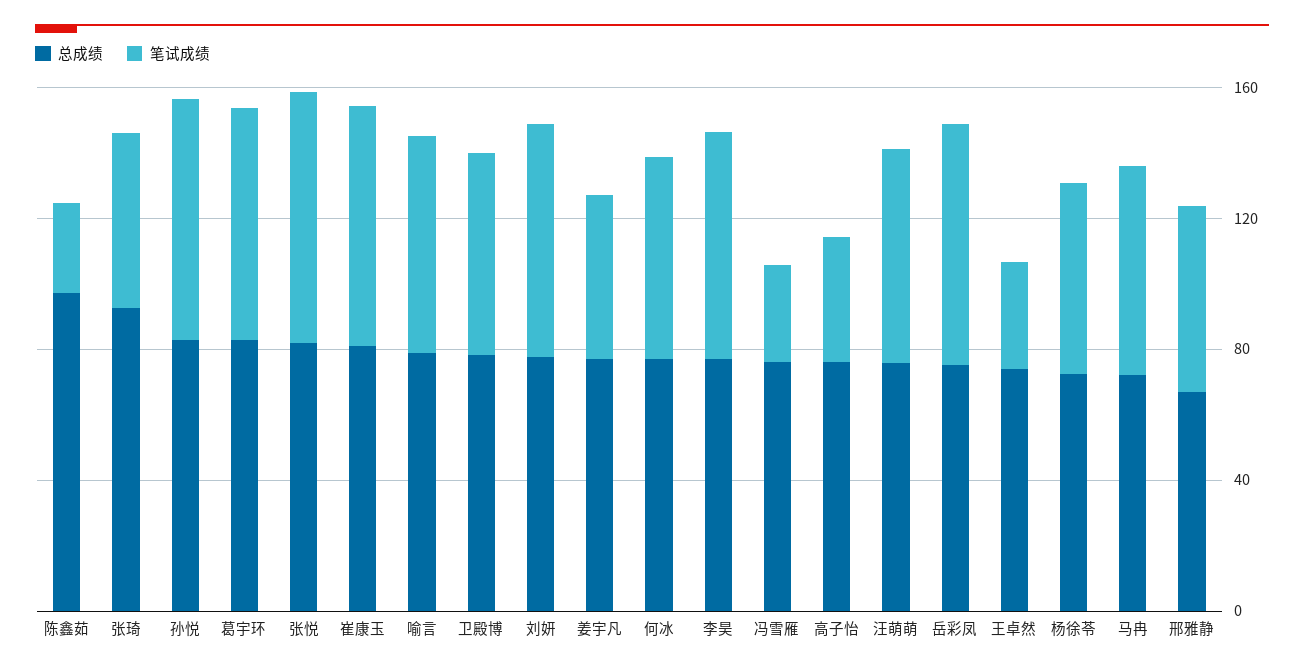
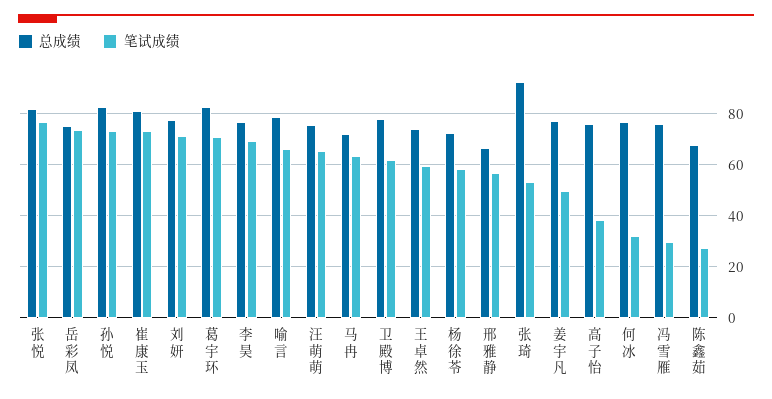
总成绩, 陈鑫茹: 100 -> 67.5
笔试成绩, 何冰: 60 -> 32.5
笔试成绩, 王卓然: 30 -> 60

